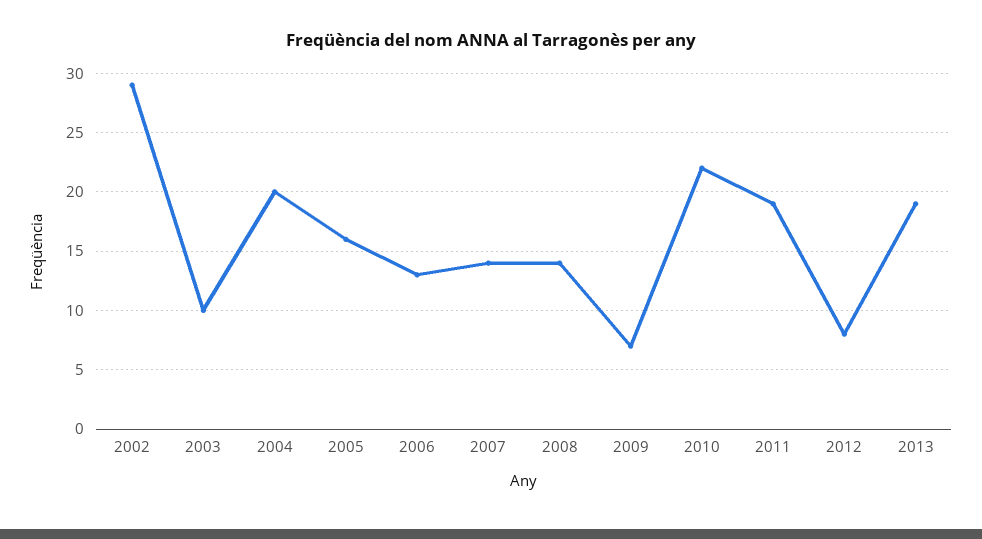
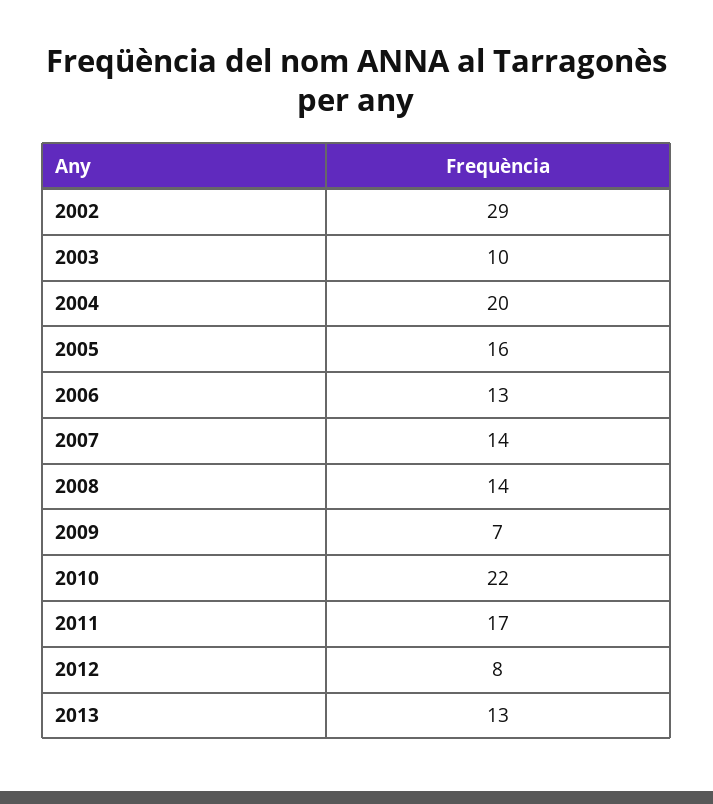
2011: 19 -> 17
2013: 19 -> 13

